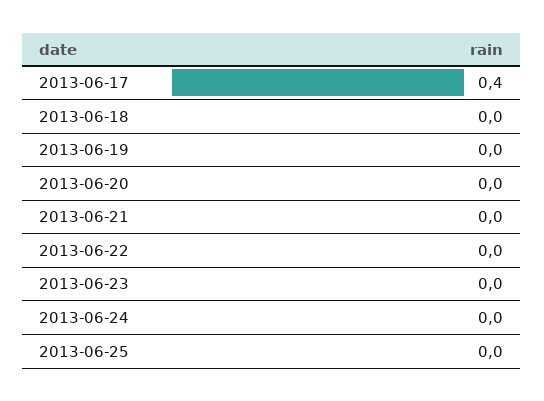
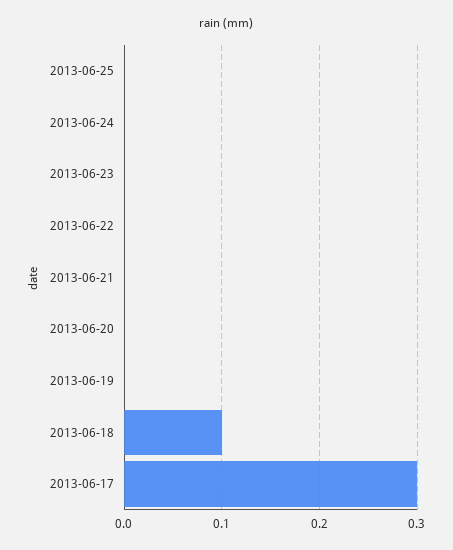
2013-06-17: 0.4 -> 0.3
2013-06-18: 0 -> 0.1

